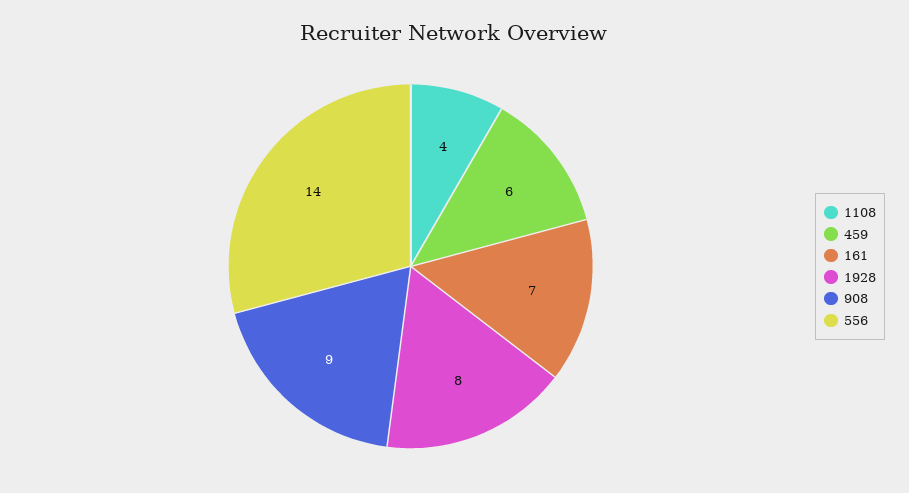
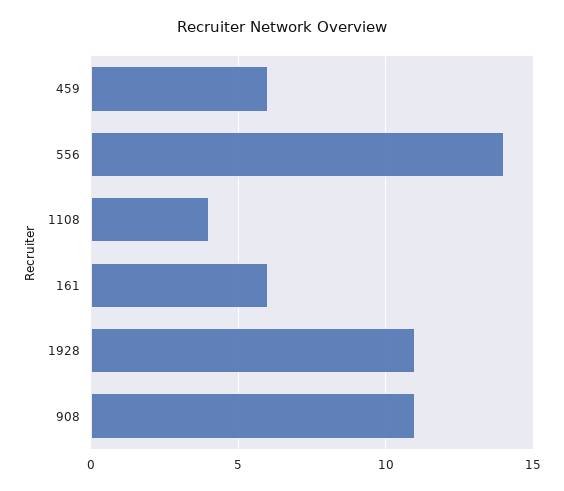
161: 7 -> 6
1928: 8 -> 11
908: 9 -> 11

